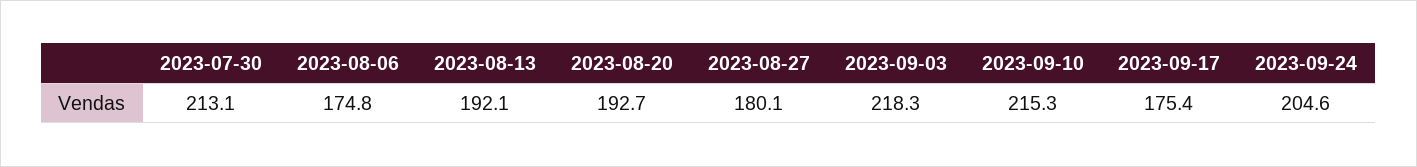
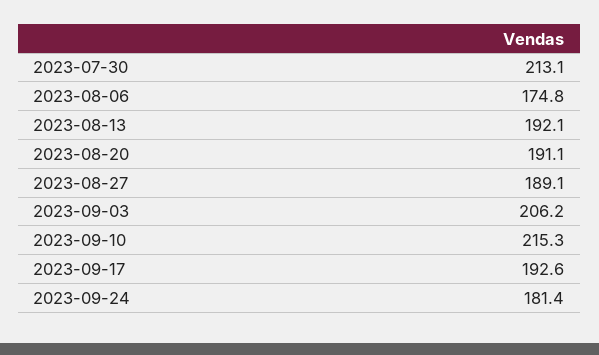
2023-08-20: 192.7 -> 191.1
2023-08-27: 180.1 -> 189.1
2023-09-03: 218.3 -> 206.2
2023-09-17: 175.4 -> 192.6
2023-09-24: 204.6 -> 181.4

